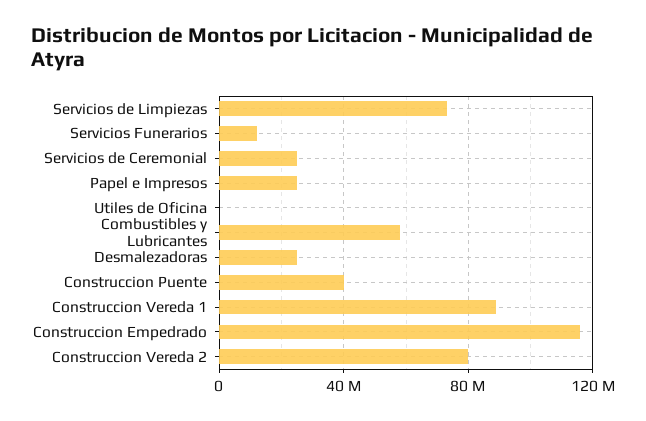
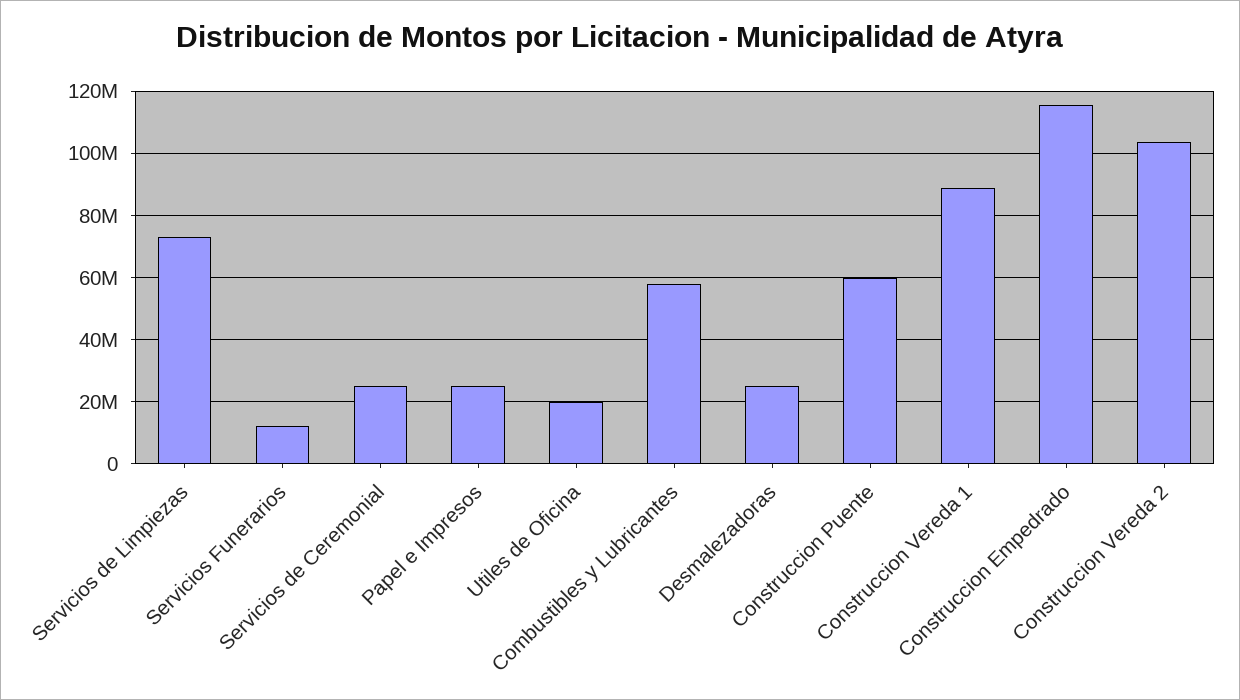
Utiles de Oficina: 0 -> 20000000
Construccion Puente: 40000000 -> 60000000
Construccion Vereda 2: 80000000 -> 104000000

